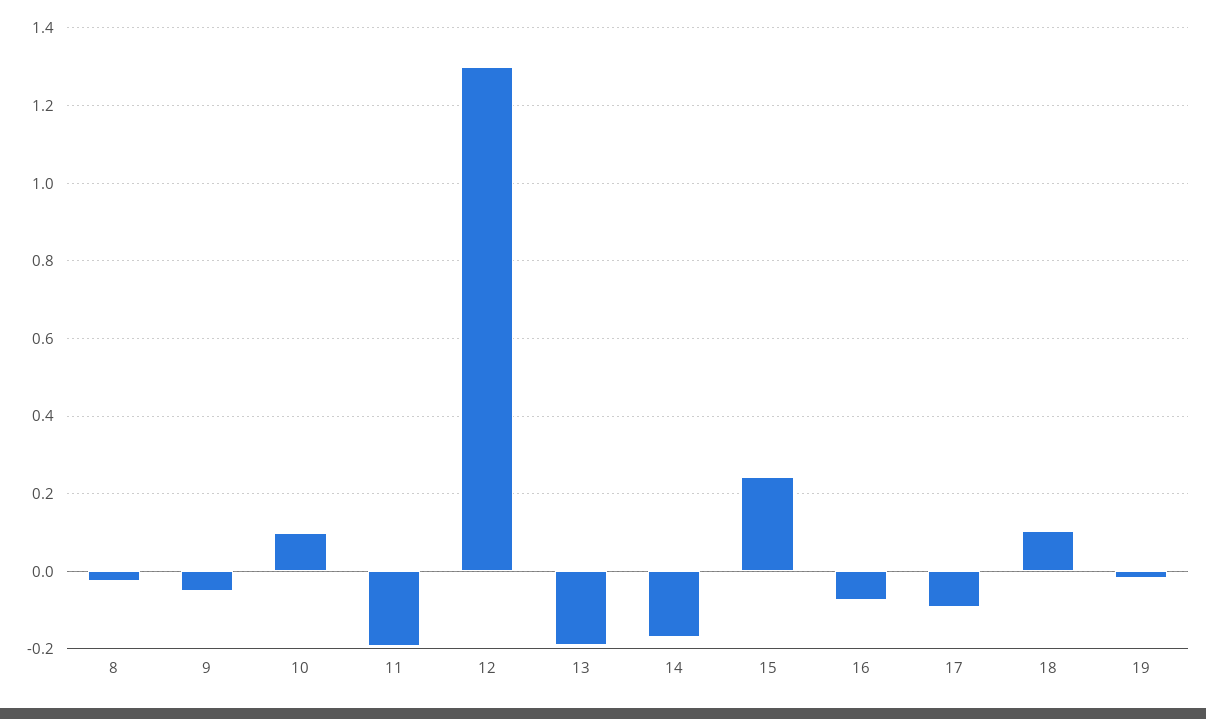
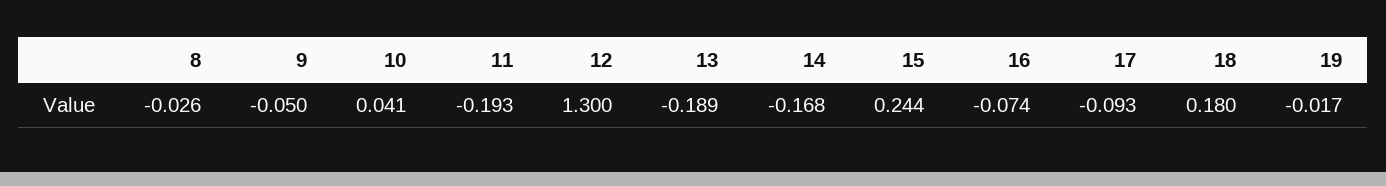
10: 0.1 -> 0.041
18: 0.1 -> 0.18

